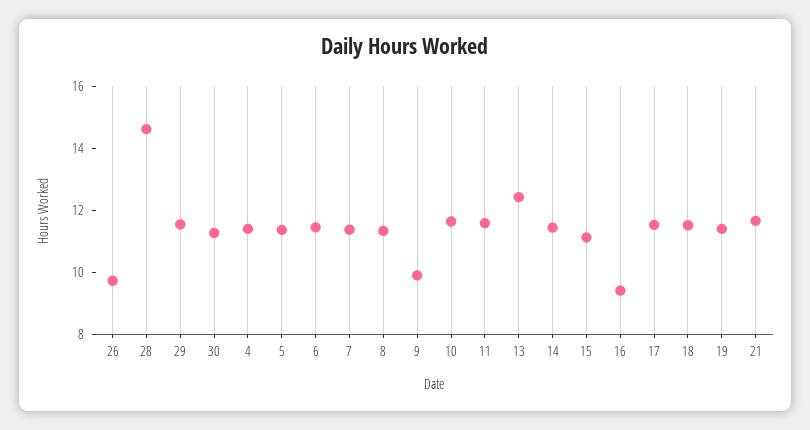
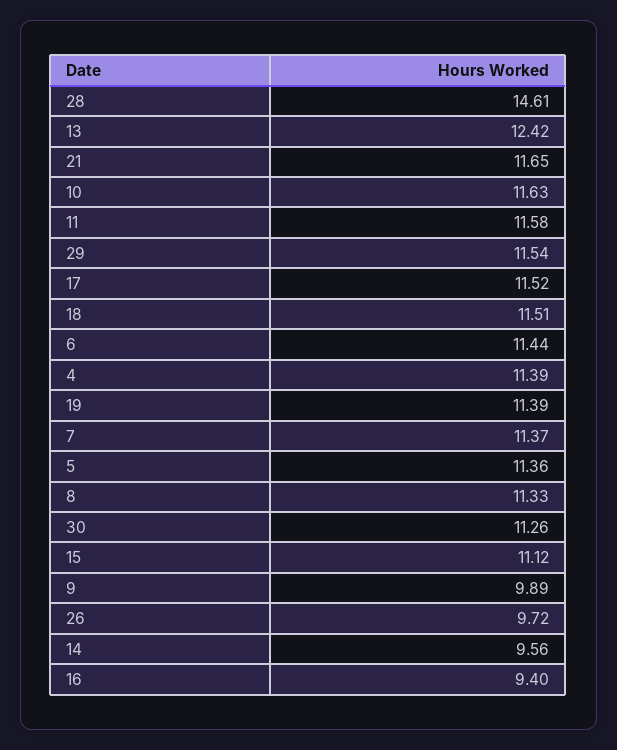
14: 11.5 -> 9.56

